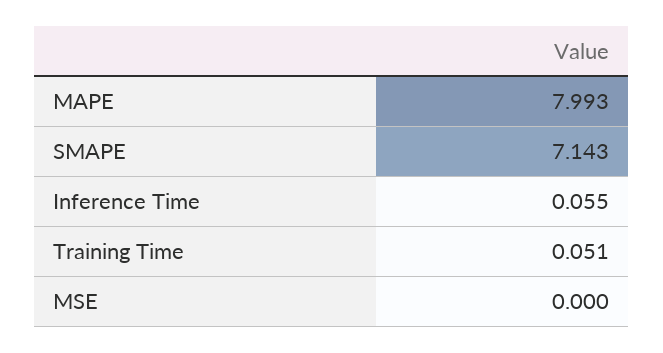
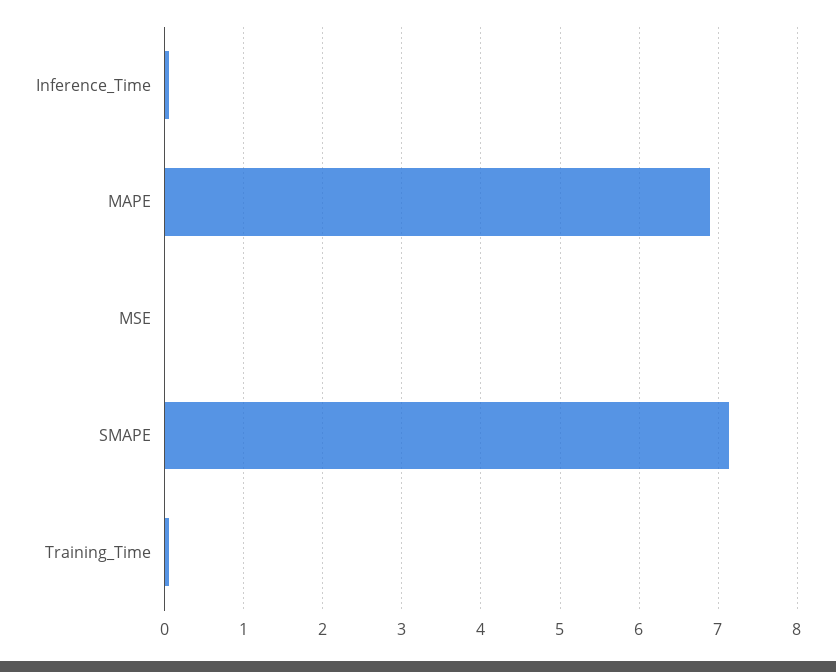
MAPE: 7.993 -> 6.9

